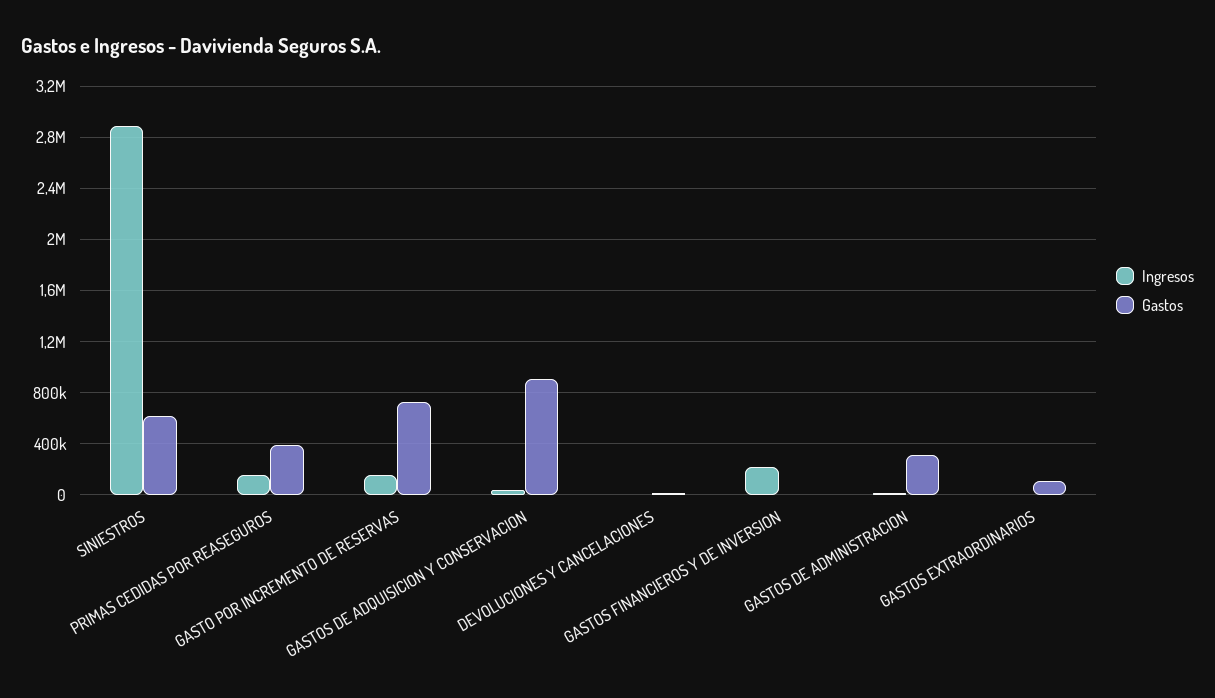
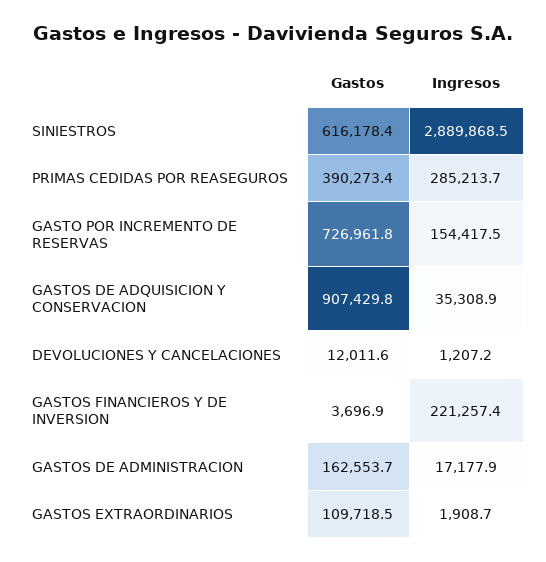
Ingresos, PRIMAS CEDIDAS POR REASEGUROS: 150000 -> 285213.7
Gastos, GASTOS DE ADMINISTRACION: 300000 -> 162553.7

